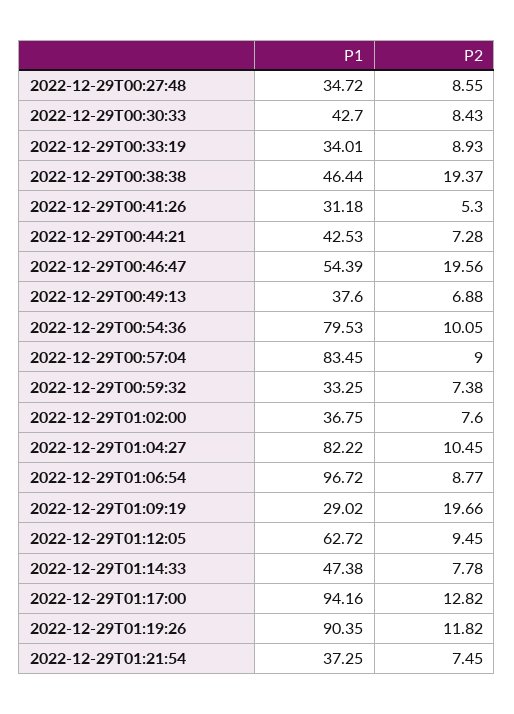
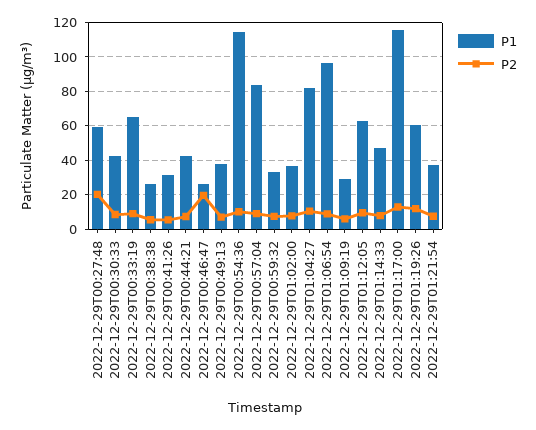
P1, 2022-12-29T00:27:48: 34.72 -> 60
P2, 2022-12-29T00:27:48: 8.55 -> 20
P1, 2022-12-29T00:33:19: 34.01 -> 65
P1, 2022-12-29T00:38:38: 46.44 -> 25
P2, 2022-12-29T00:38:38: 19.37 -> 5
P1, 2022-12-29T00:46:47: 54.39 -> 25
P1, 2022-12-29T00:54:36: 79.53 -> 115
P2, 2022-12-29T01:09:19: 19.66 -> 5
P1, 2022-12-29T01:17:00: 94.16 -> 115
P1, 2022-12-29T01:19:26: 90.35 -> 60

